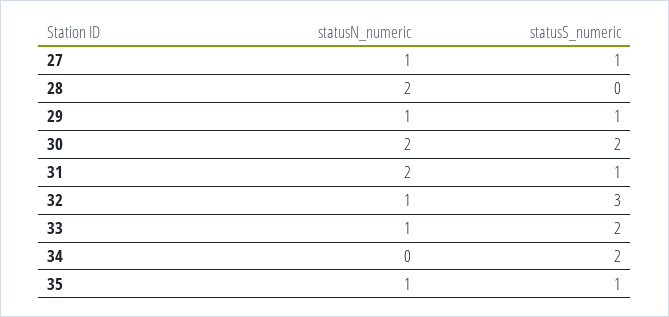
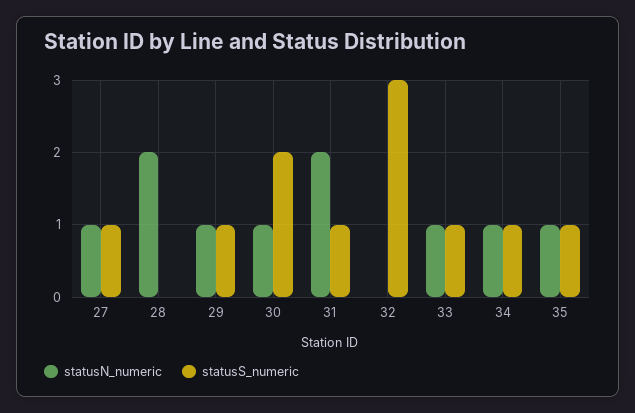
statusN_numeric, 30: 2 -> 1
statusN_numeric, 32: 1 -> 0
statusS_numeric, 33: 2 -> 1
statusN_numeric, 34: 0 -> 1
statusS_numeric, 34: 2 -> 1

